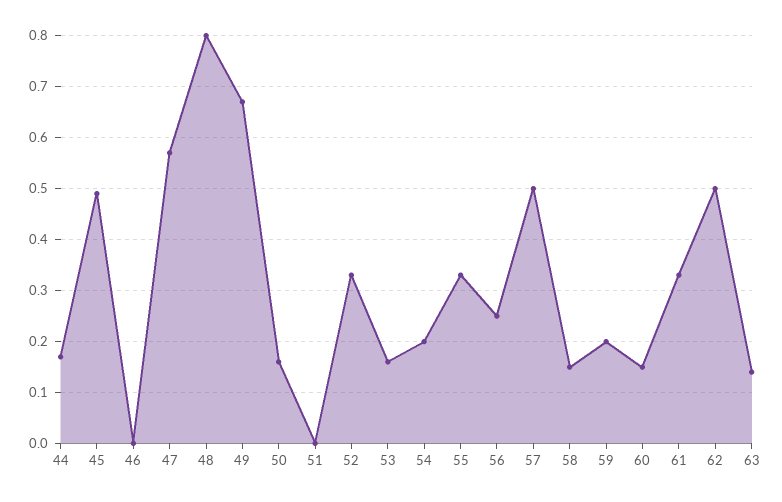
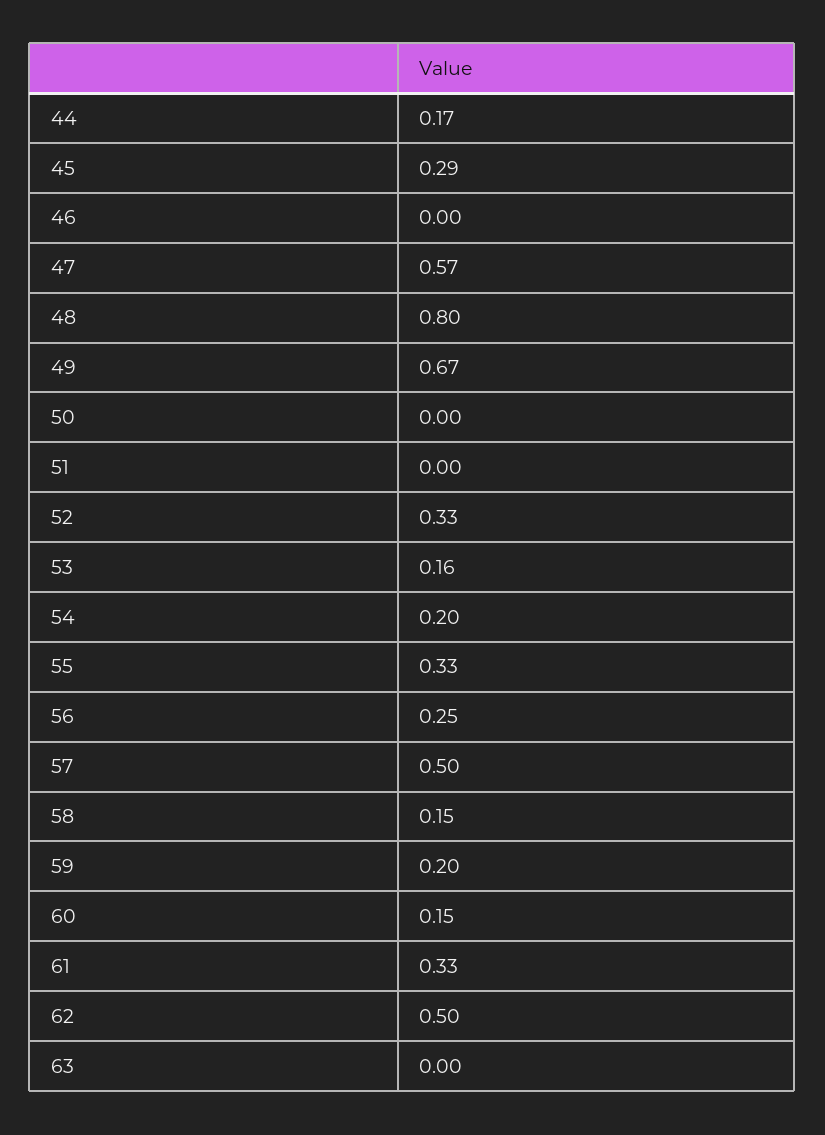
45: 0.5 -> 0.29
50: 0.15 -> 0
63: 0.15 -> 0

